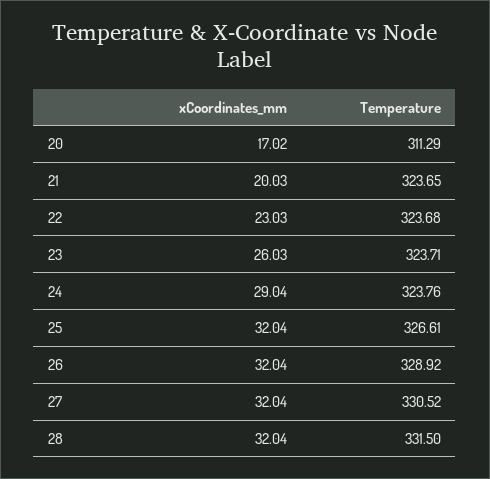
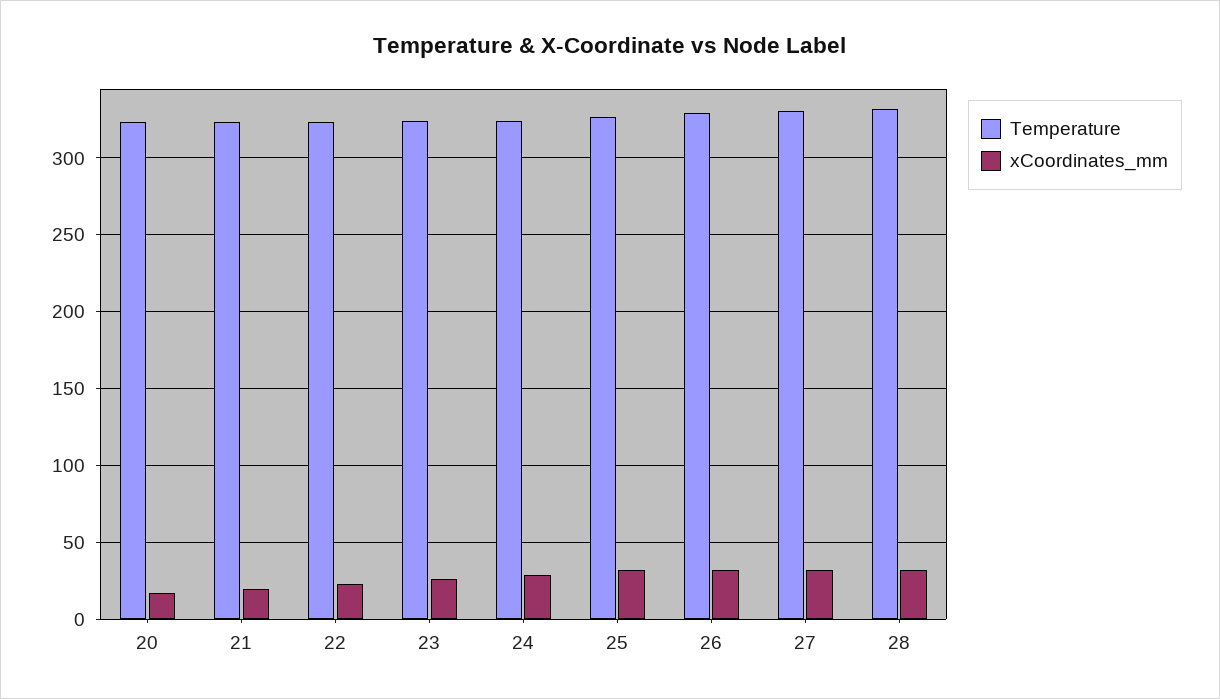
Temperature, 20: 311.29 -> 325

